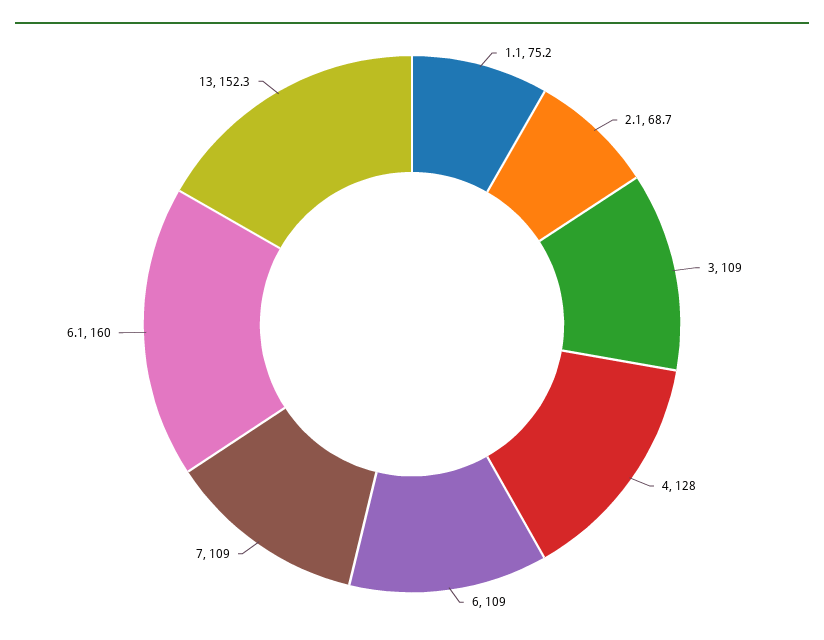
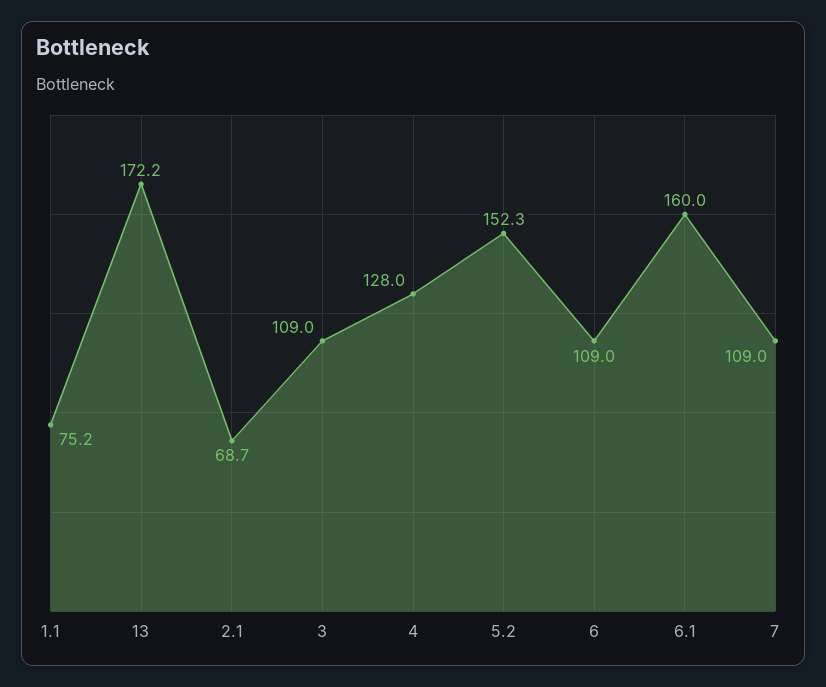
13: 152.3 -> 172.2
5.2: none -> 152.3

